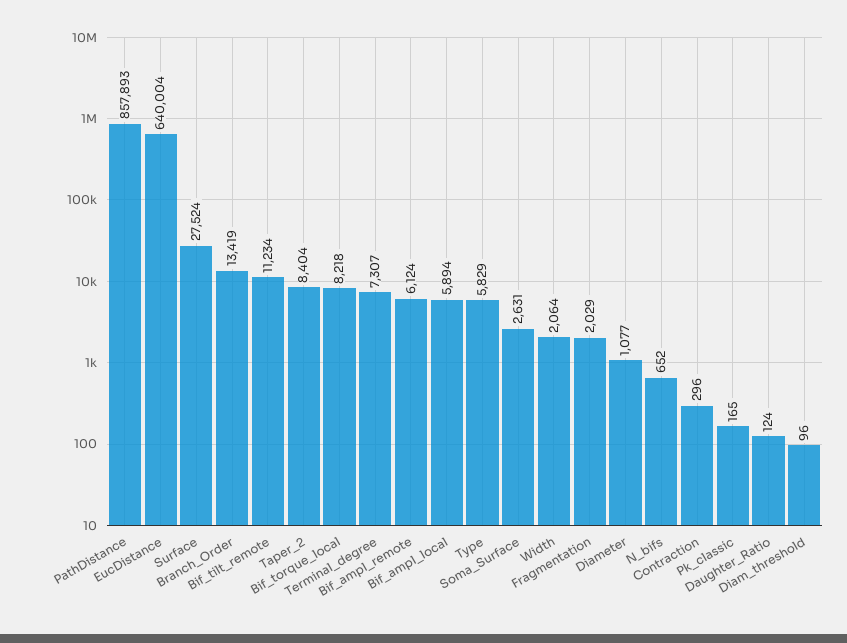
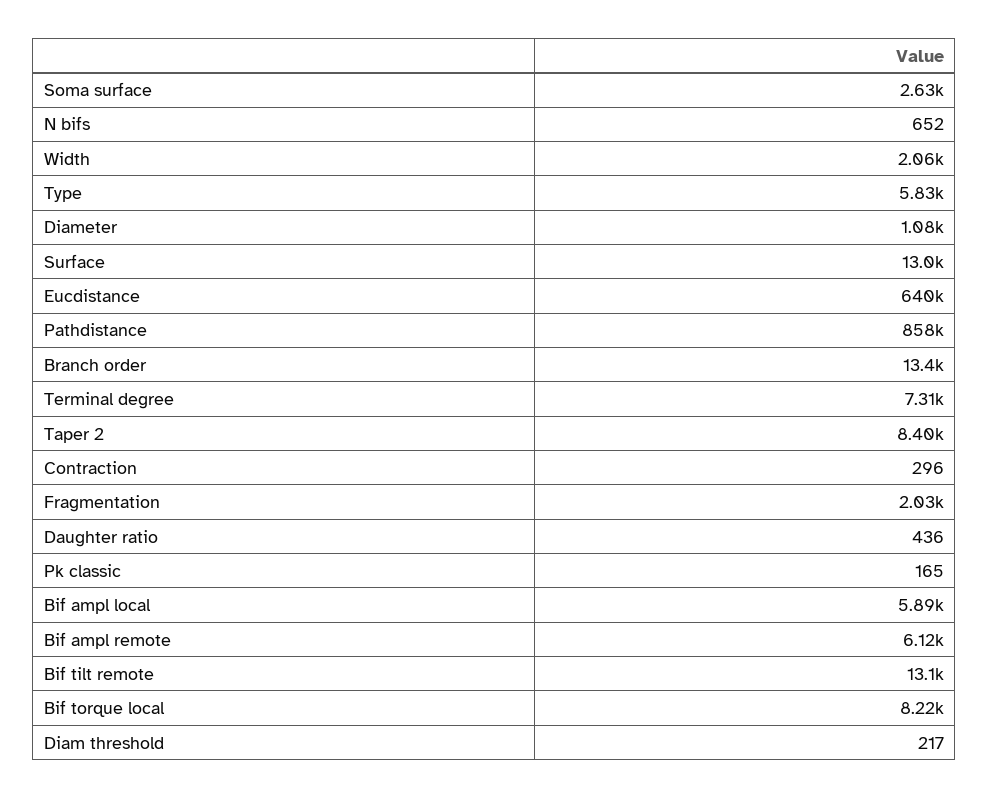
Surface: 27524 -> 13000
Bif_tilt_remote: 11234 -> 13100
Daughter_Ratio: 124 -> 436
Diam_threshold: 96 -> 217

